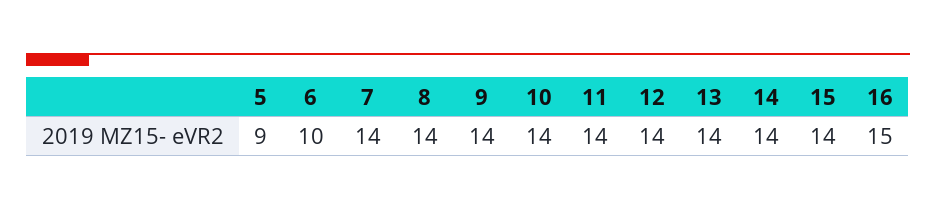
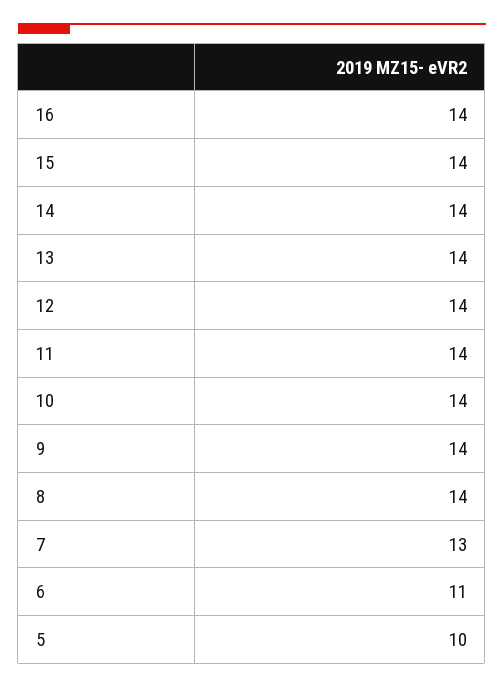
5: 9 -> 10
6: 10 -> 11
7: 14 -> 13
16: 15 -> 14

